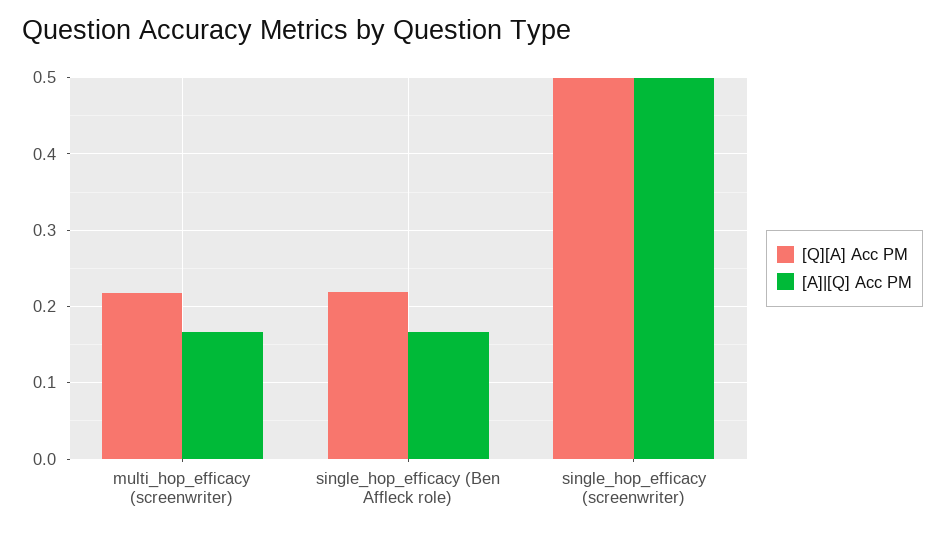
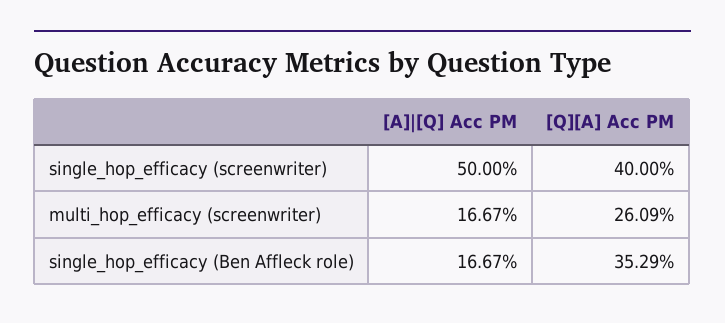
[Q][A] Acc PM, multi_hop_efficacy (screenwriter): 0.22 -> 0.2609
[Q][A] Acc PM, single_hop_efficacy (Ben Affleck role): 0.22 -> 0.3529
[Q][A] Acc PM, single_hop_efficacy (screenwriter): 0.5 -> 0.4

